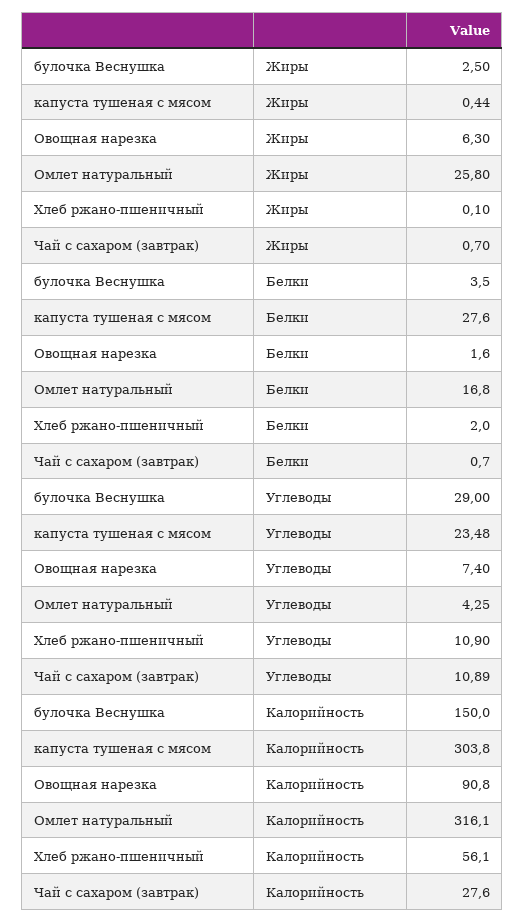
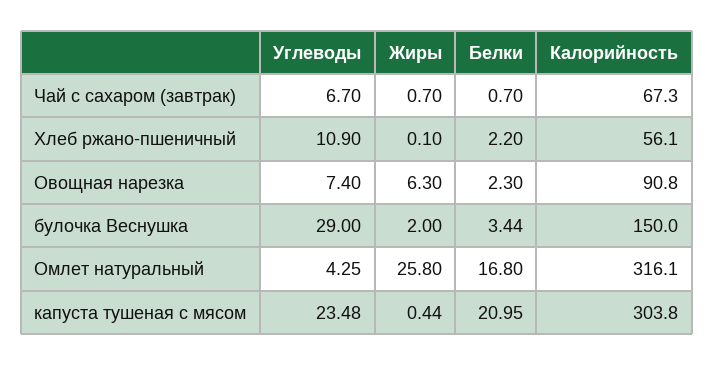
булочка Веснушка, Жиры: 2.5 -> 2
булочка Веснушка, Белки: 3.5 -> 3.44
капуста тушеная с мясом, Белки: 27.6 -> 20.95
Овощная нарезка, Белки: 1.6 -> 2.3
Хлеб ржано-пшеничный, Белки: 2 -> 2.2
Чай с сахаром (завтрак), Углеводы: 10.89 -> 6.7
Чай с сахаром (завтрак), Калорийность: 27.6 -> 67.3

